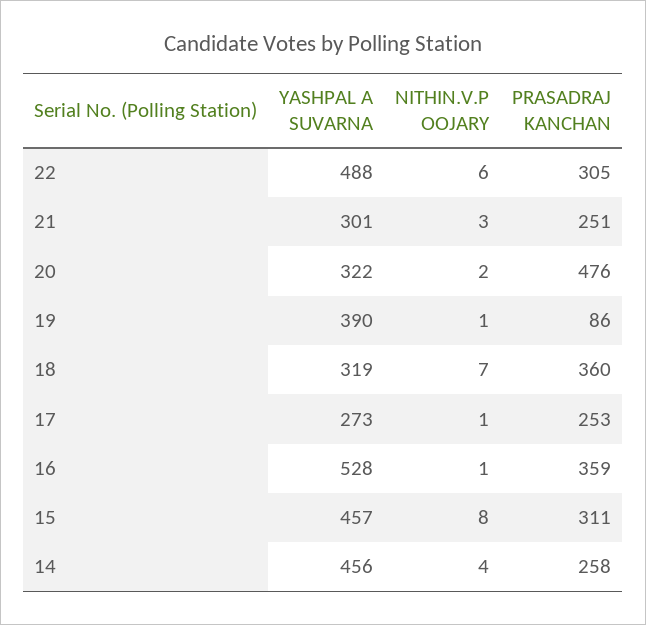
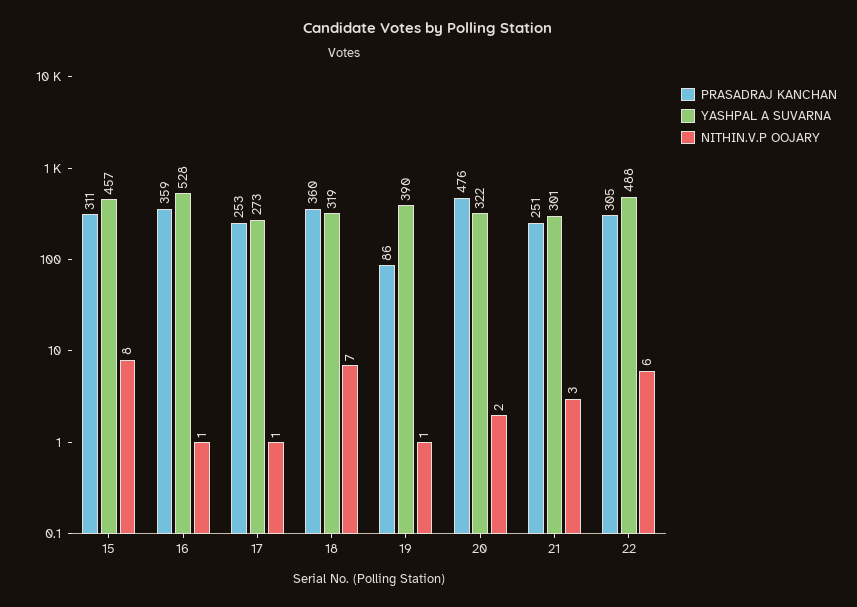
YASHPAL A SUVARNA, 14: 456 -> none
NITHIN.V.P OOJARY, 14: 4 -> none
PRASADRAJ KANCHAN, 14: 258 -> none

